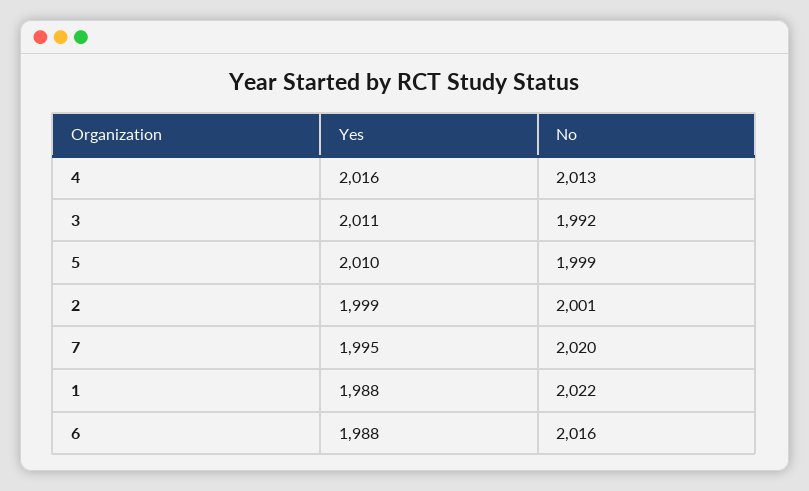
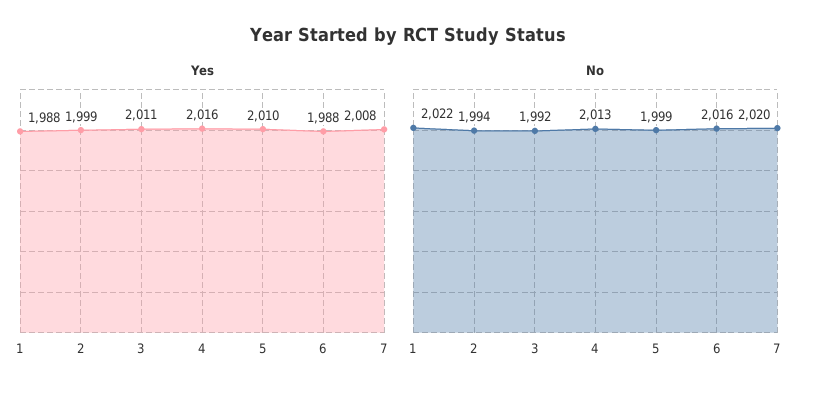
No, 2: 2001 -> 1994
Yes, 7: 1995 -> 2008

